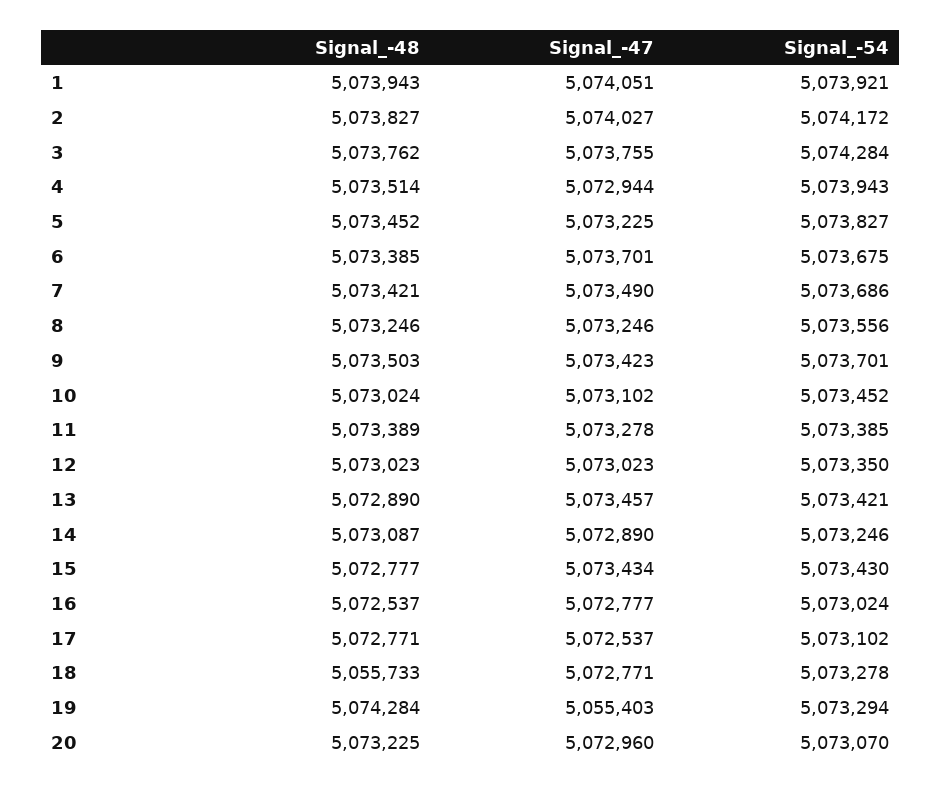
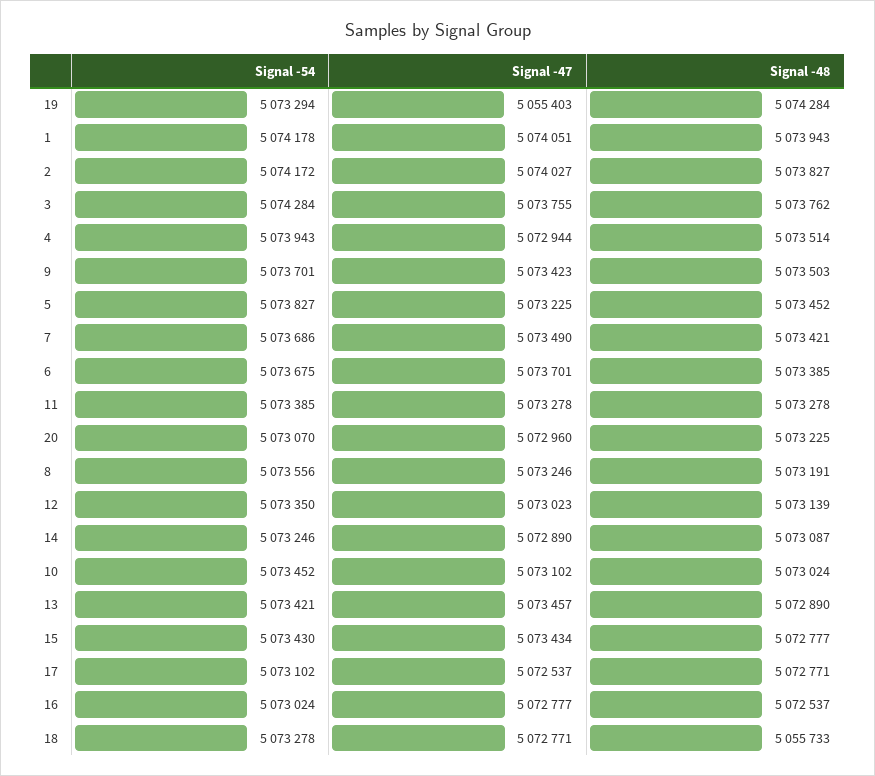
Signal_-54, 1: 5073921 -> 5074178
Signal_-48, 8: 5073246 -> 5073191
Signal_-48, 11: 5073389 -> 5073278
Signal_-48, 12: 5073023 -> 5073139

